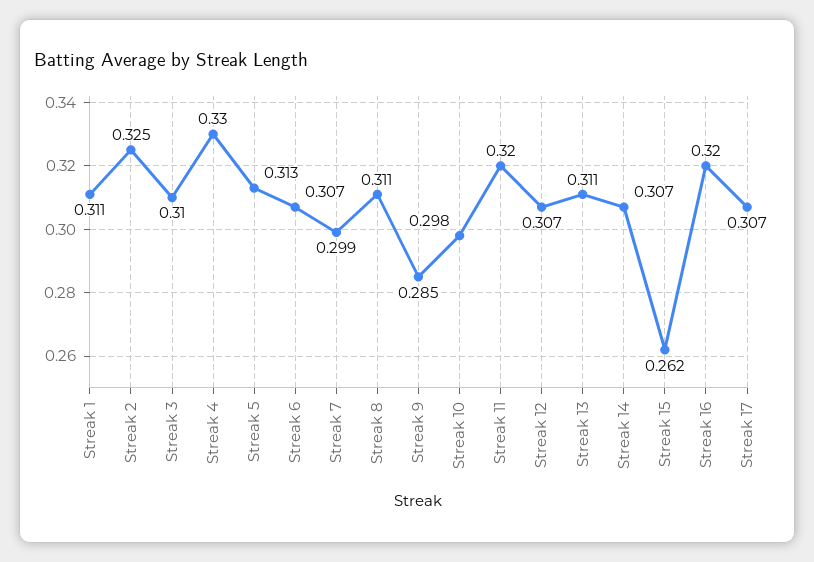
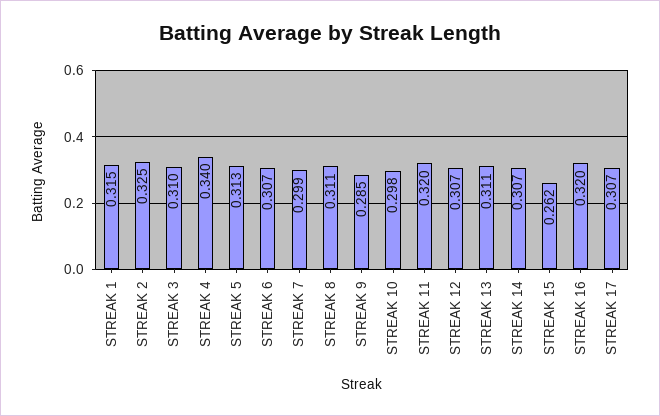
Streak 1: 0.311 -> 0.315
Streak 4: 0.33 -> 0.34

